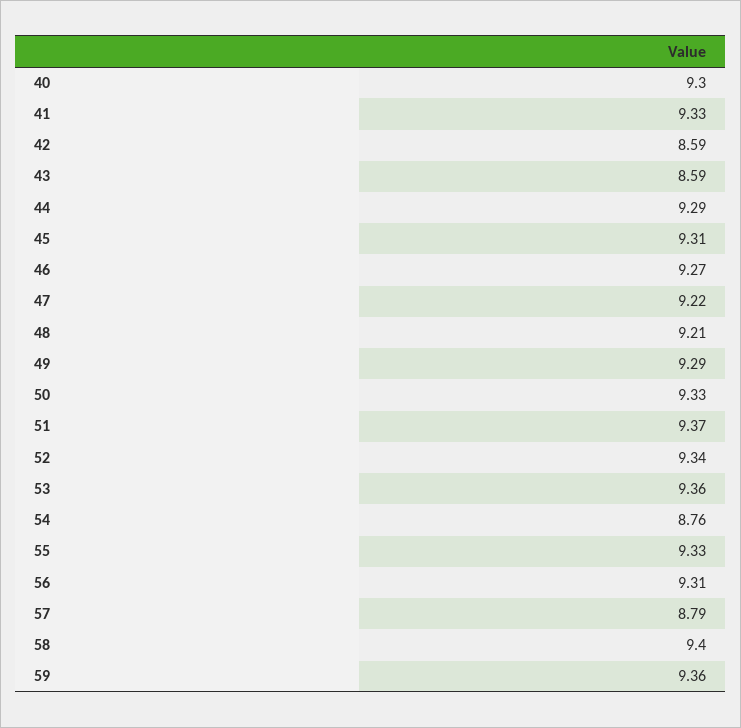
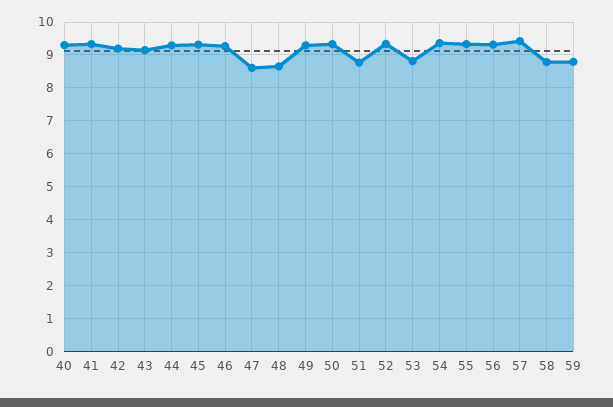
42: 8.59 -> 9.2
43: 8.59 -> 9.2
47: 9.22 -> 8.6
48: 9.21 -> 8.6
51: 9.37 -> 8.8
53: 9.36 -> 8.8
54: 8.76 -> 9.4
57: 8.79 -> 9.4
58: 9.4 -> 8.8
59: 9.36 -> 8.8

